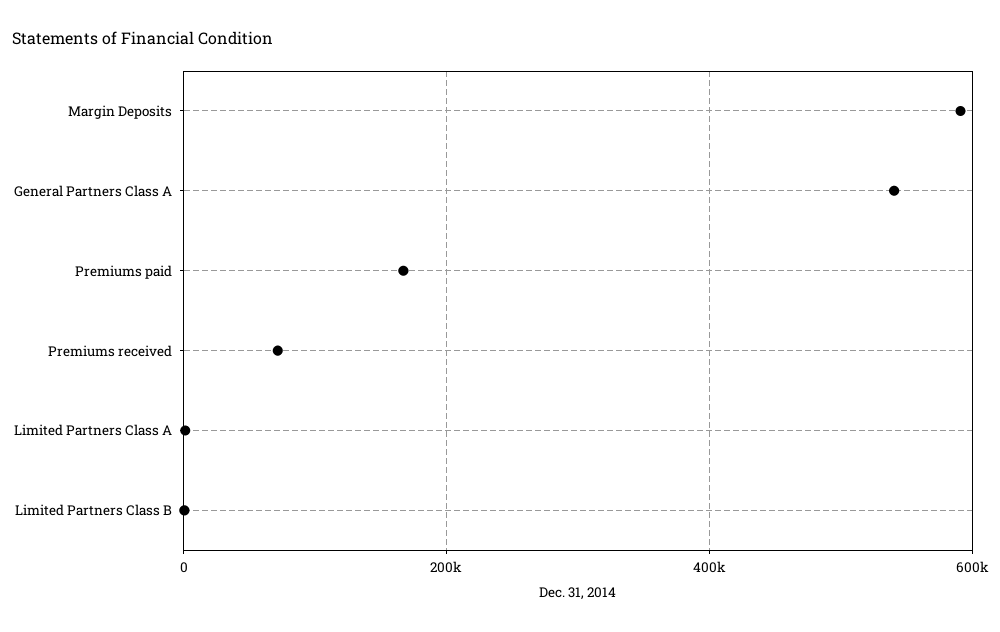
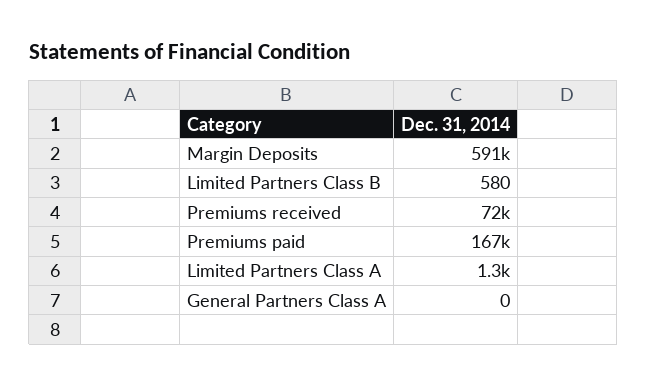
General Partners Class A: 540000 -> 0

